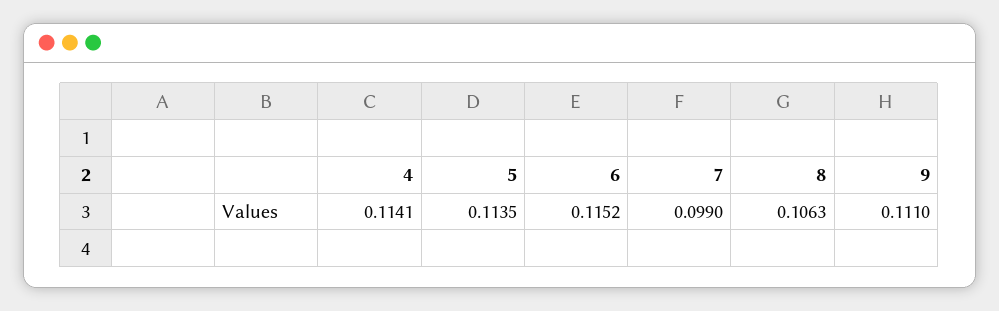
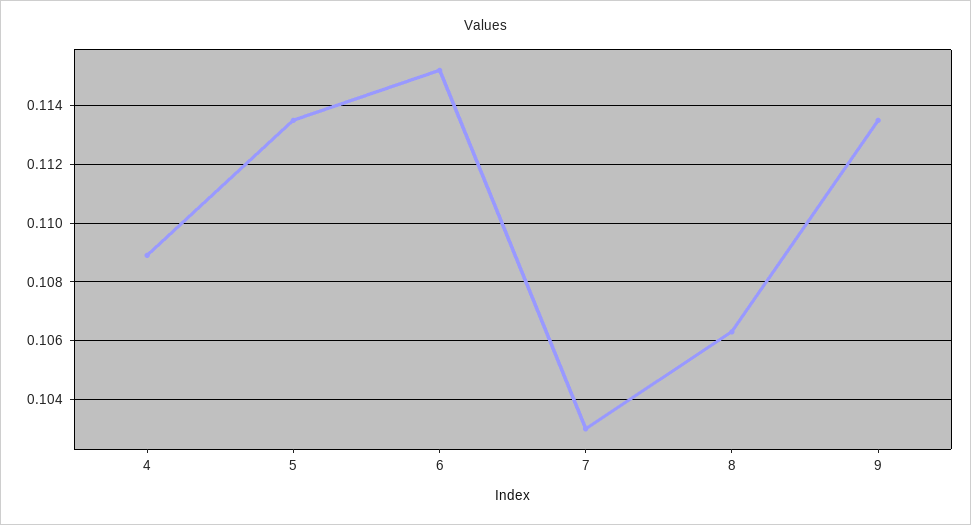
4: 0.1141 -> 0.109
7: 0.099 -> 0.103
9: 0.111 -> 0.1135

